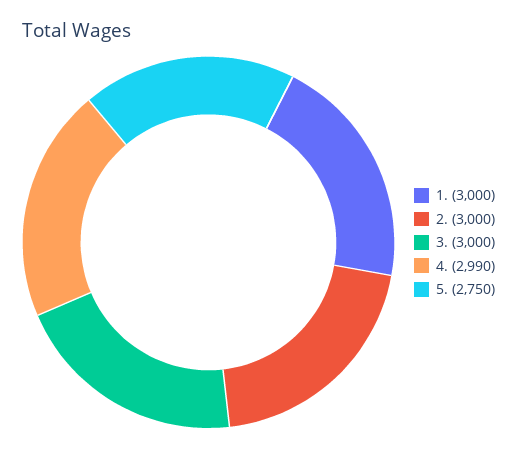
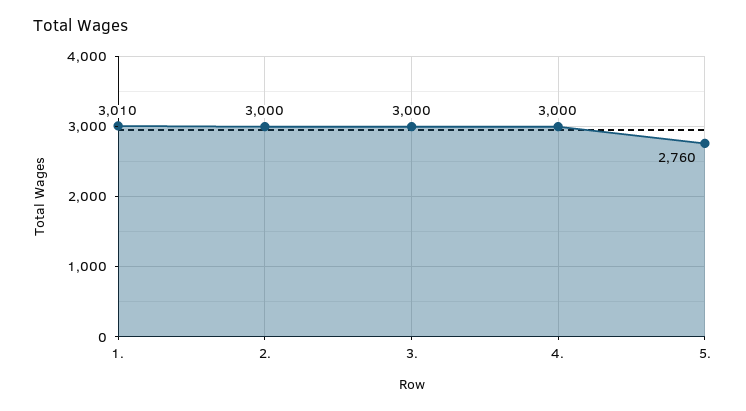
1.: 3000 -> 3010
4.: 2990 -> 3000
5.: 2750 -> 2760

